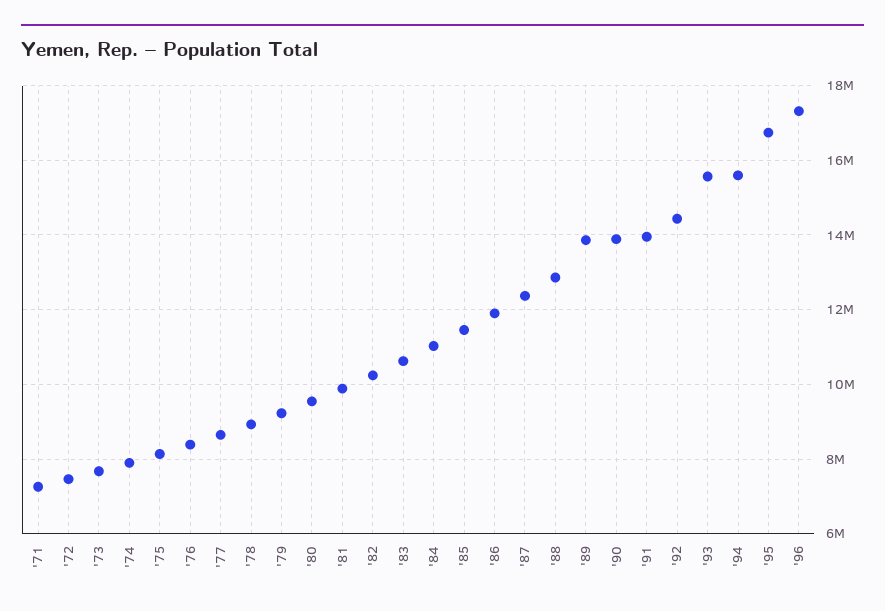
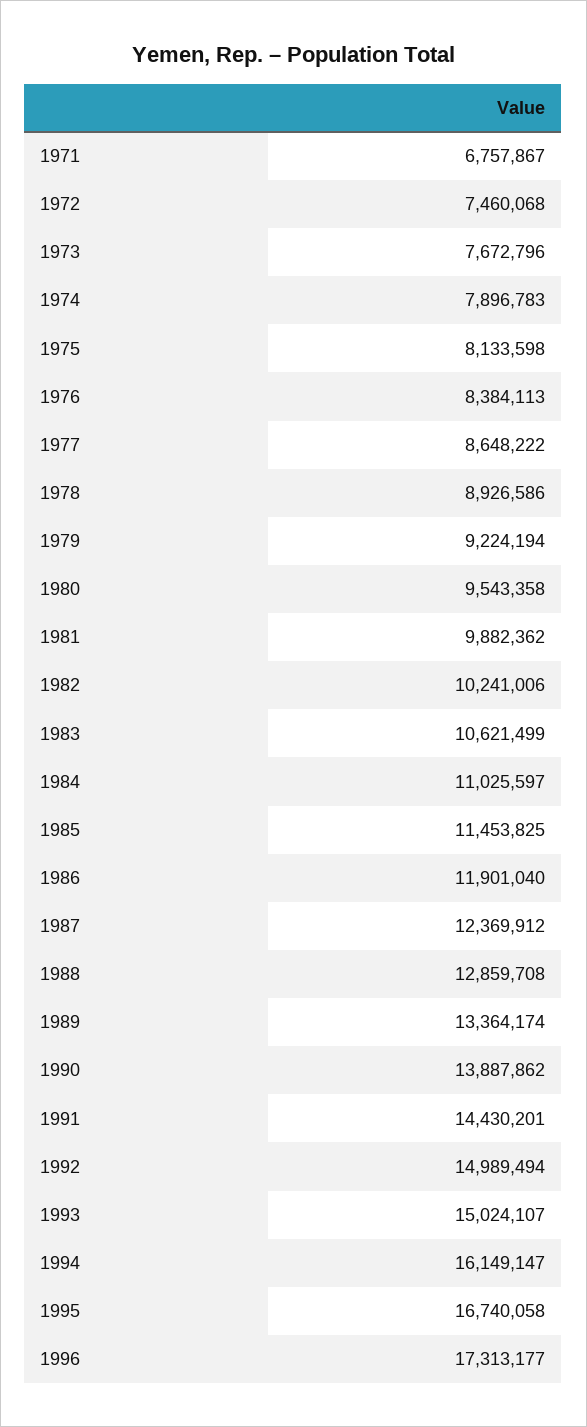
'71: 7200000 -> 6757867
'89: 13800000 -> 13364174
'91: 14000000 -> 14430201
'92: 14400000 -> 14989494
'93: 15600000 -> 15024107
'94: 15600000 -> 16149147

